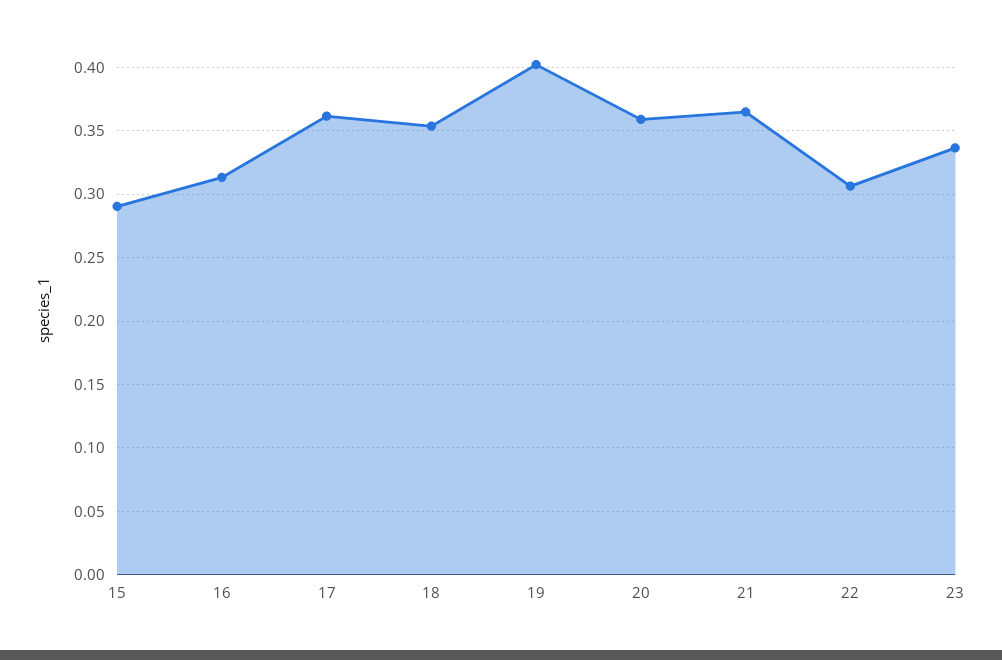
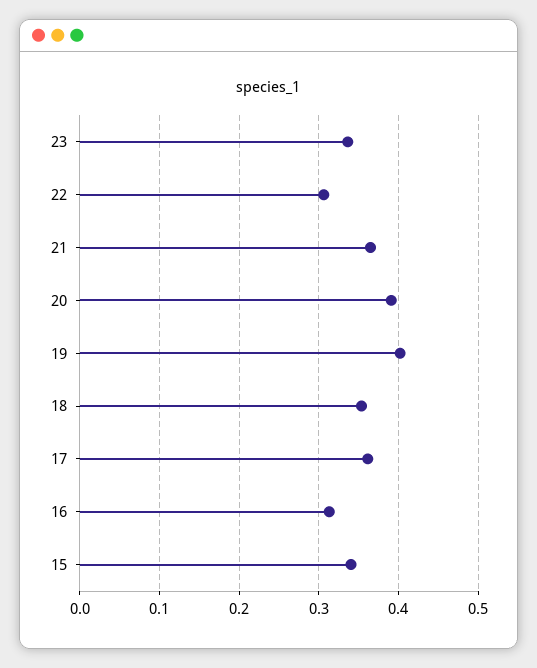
15: 0.29 -> 0.34
20: 0.36 -> 0.39

